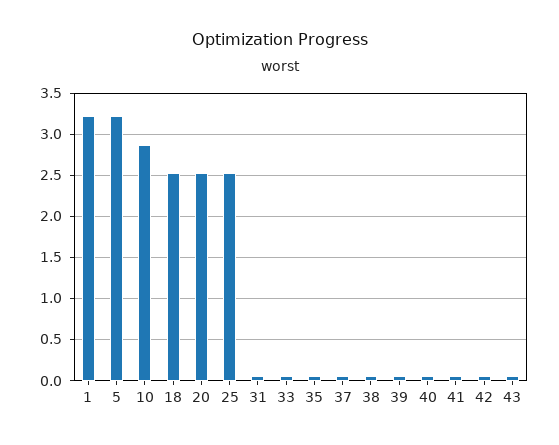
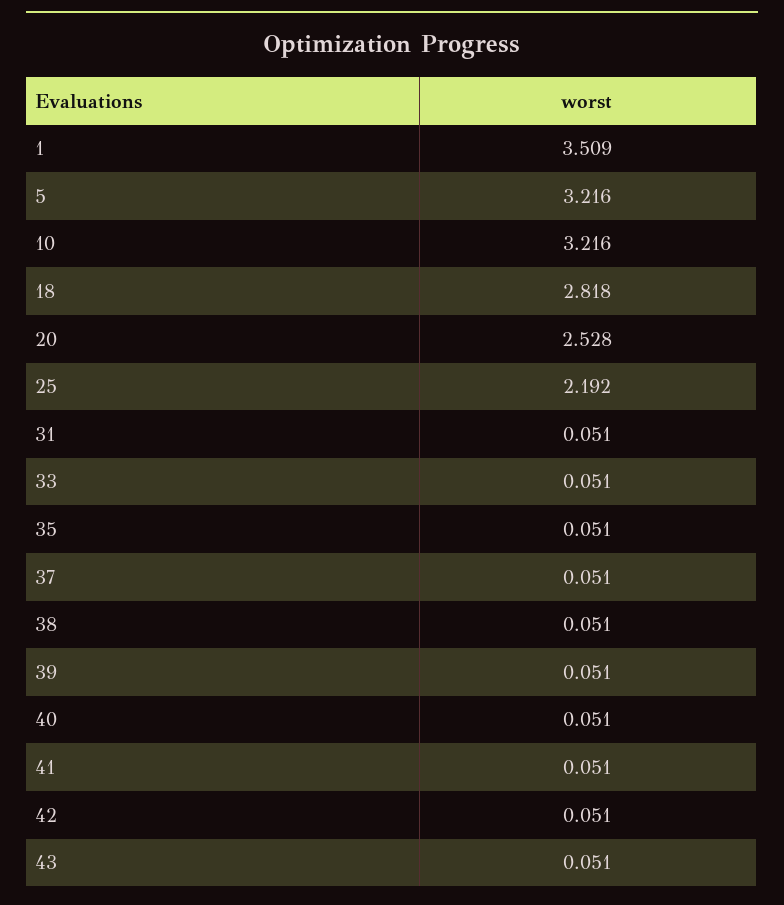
1: 3.2 -> 3.509
10: 2.9 -> 3.216
18: 2.5 -> 2.818
25: 2.5 -> 2.192

